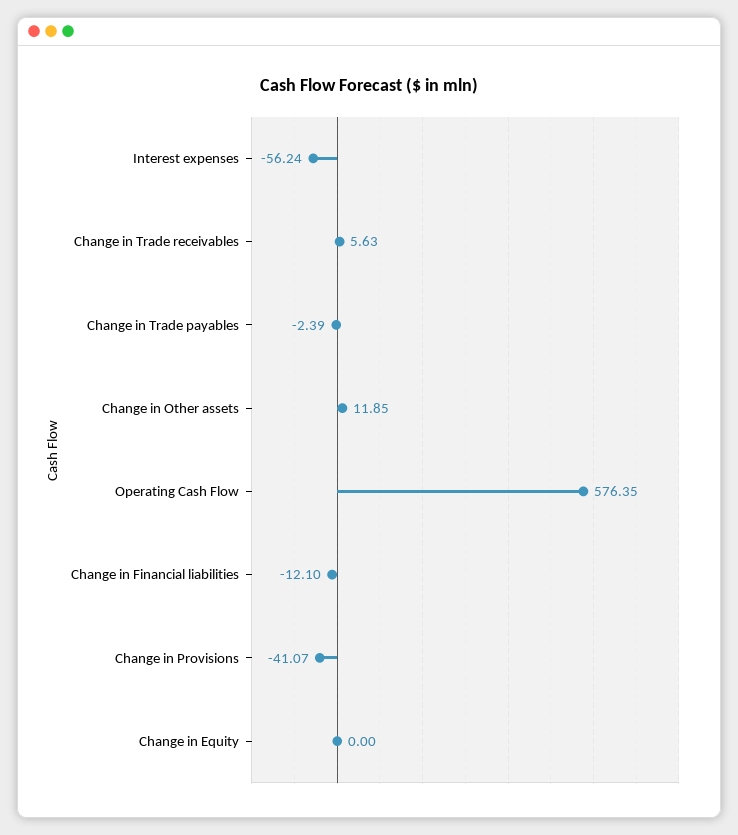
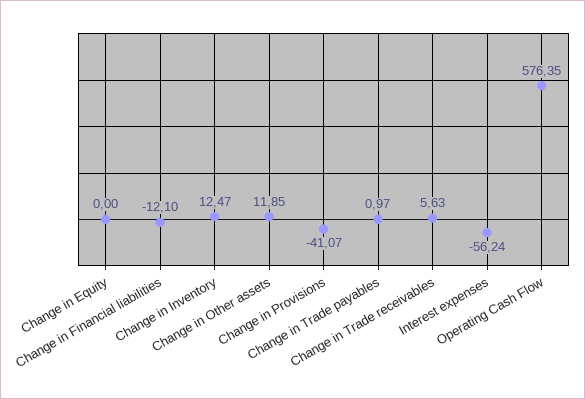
Change in Trade payables: -2.39 -> 0.97
Change in Inventory: none -> 12.47

